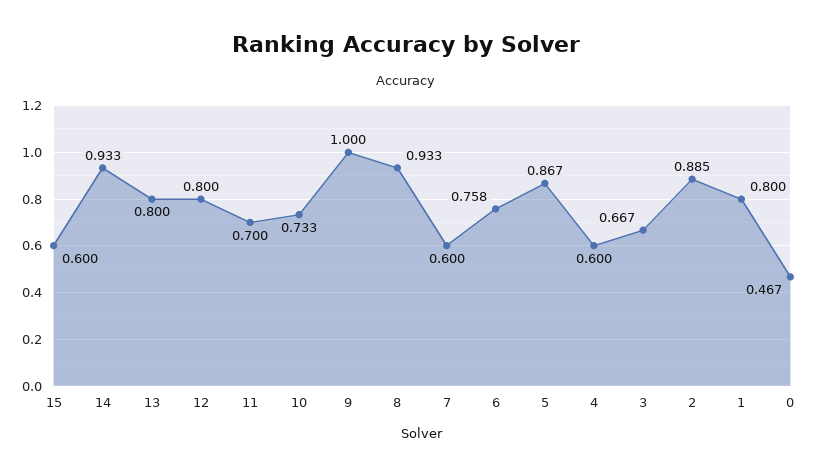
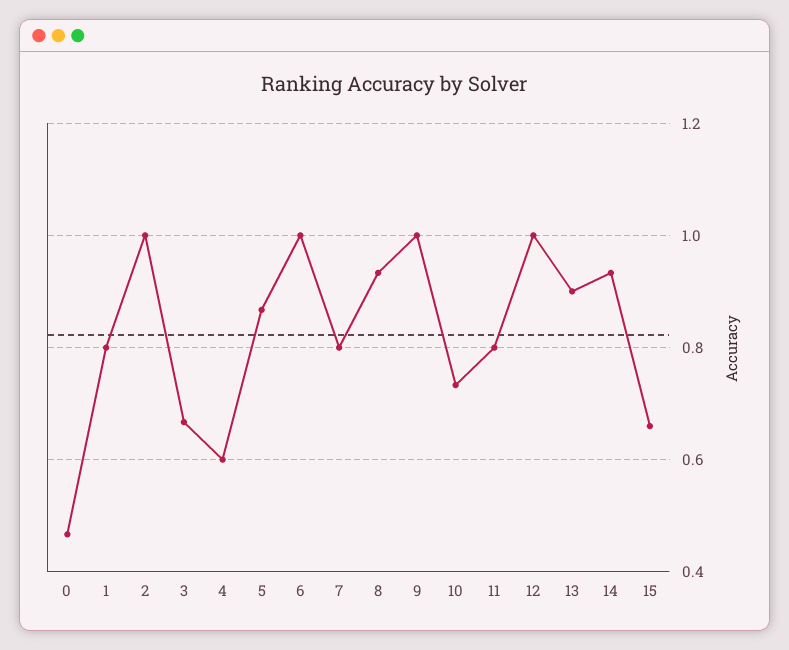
15: 0.6 -> 0.66
13: 0.8 -> 0.9
12: 0.8 -> 1
11: 0.7 -> 0.8
7: 0.6 -> 0.8
6: 0.758 -> 1
2: 0.885 -> 1

